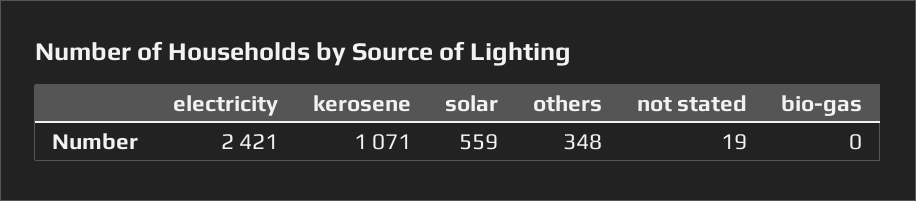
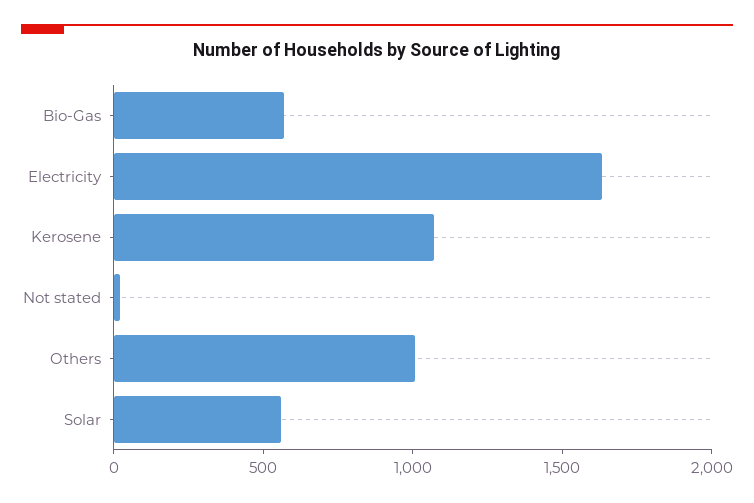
electricity: 2421 -> 1600
others: 348 -> 1000
bio-gas: 0 -> 600

